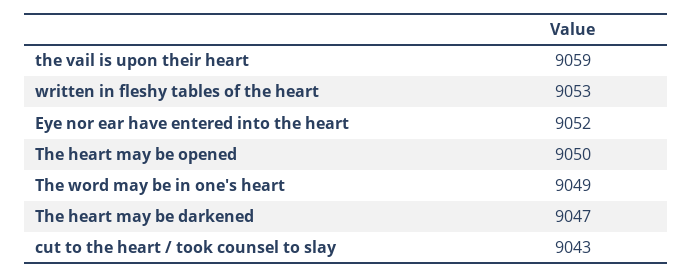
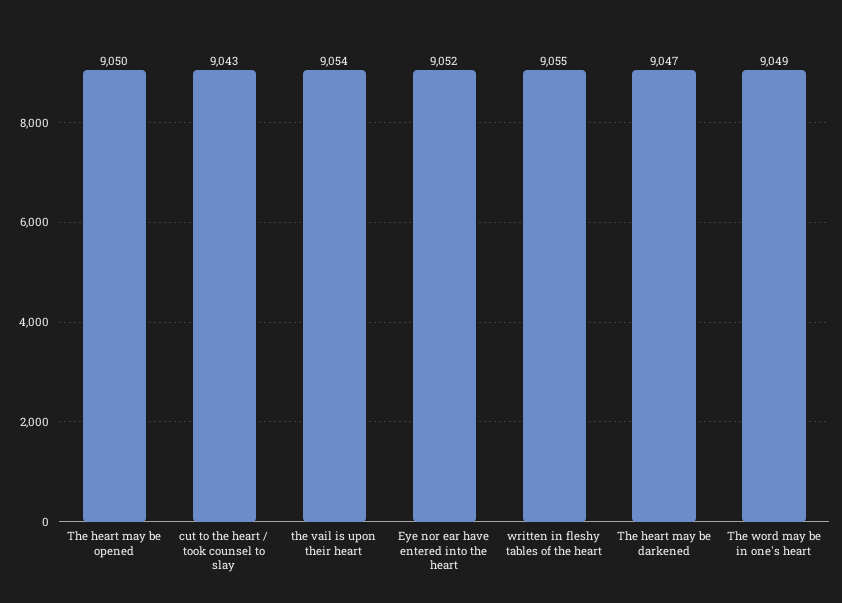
the vail is upon their heart: 9059 -> 9054
written in fleshy tables of the heart: 9053 -> 9055

